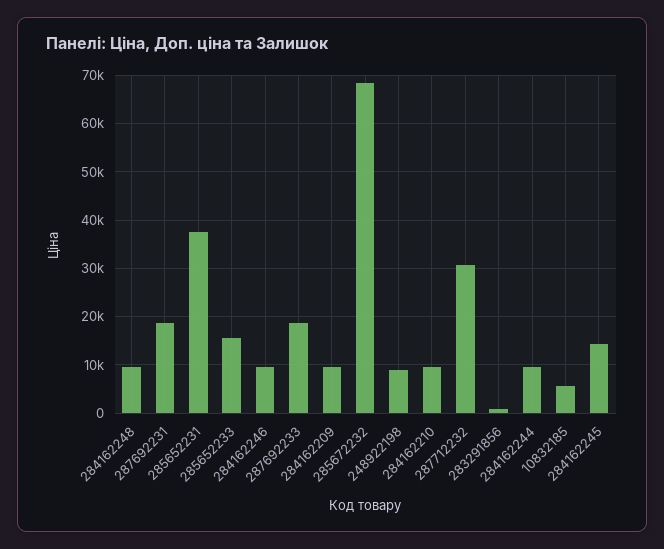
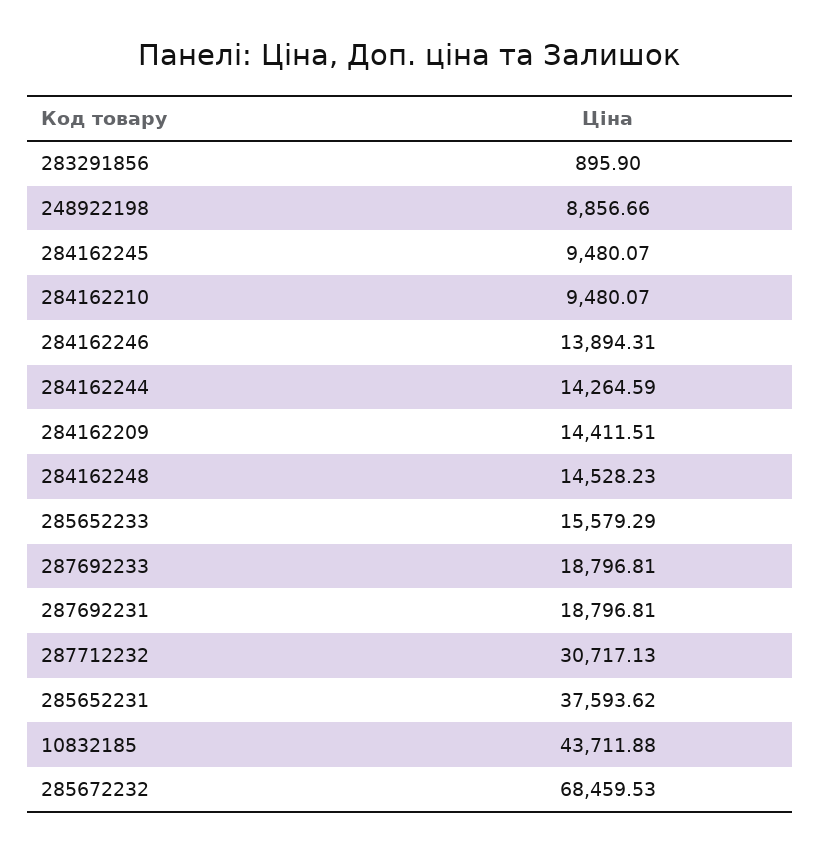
284162248: 10000 -> 14528.23
284162246: 10000 -> 13894.31
284162209: 10000 -> 14411.51
284162244: 10000 -> 14264.59
10832185: 6000 -> 43711.88
284162245: 14000 -> 9480.07

